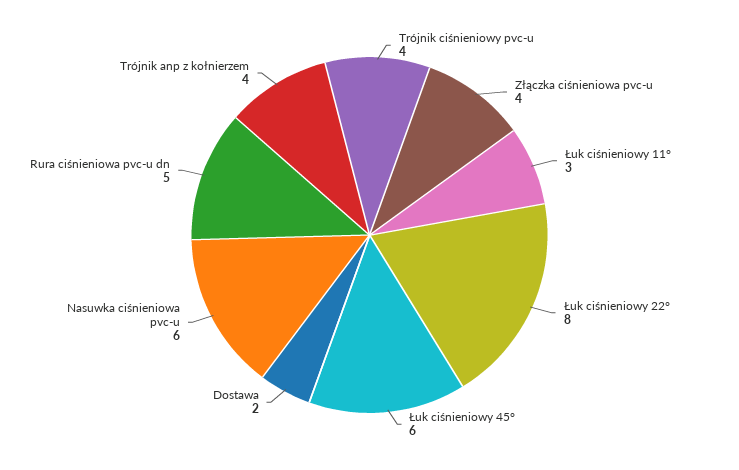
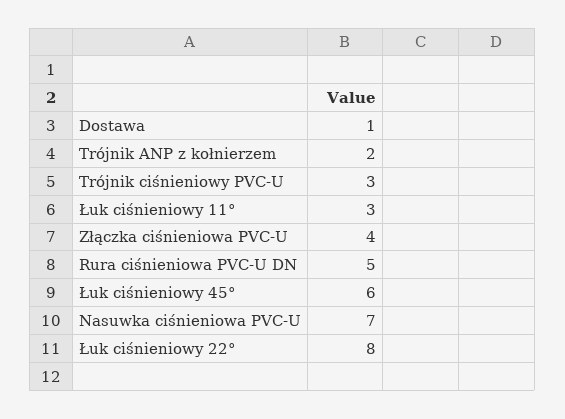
Trójnik ciśnieniowy pvc-u: 4 -> 3
Dostawa: 2 -> 1
Nasuwka ciśnieniowa pvc-u: 6 -> 7
Trójnik anp z kołnierzem: 4 -> 2

